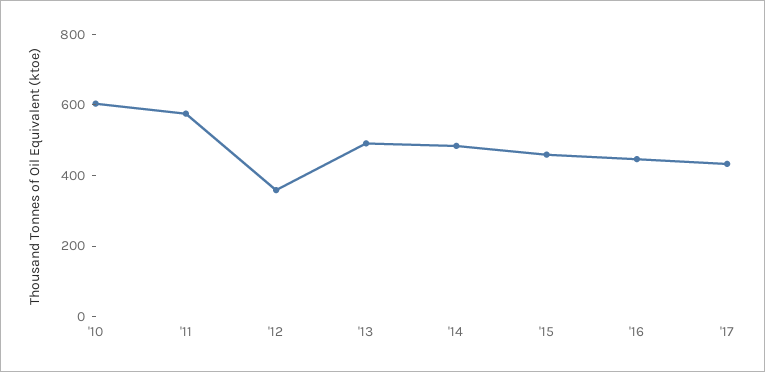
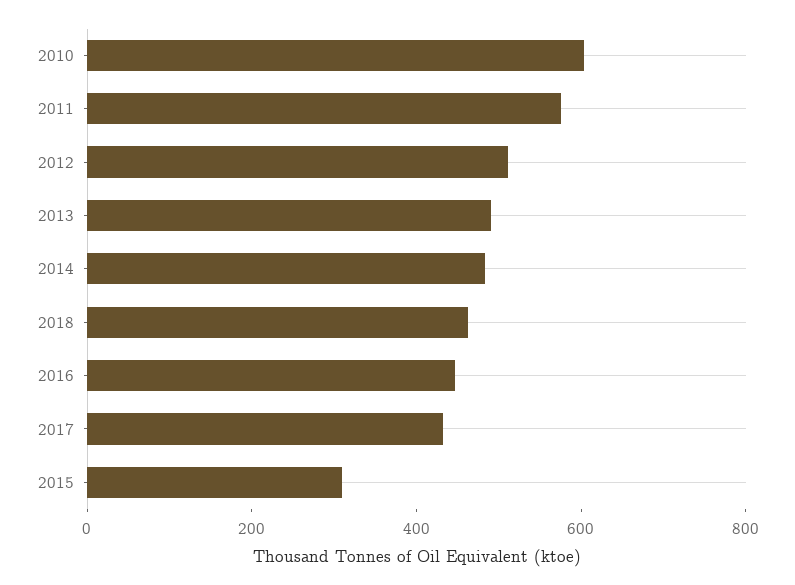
'12: 350 -> 500
'15: 450 -> 300
2018: none -> 450

